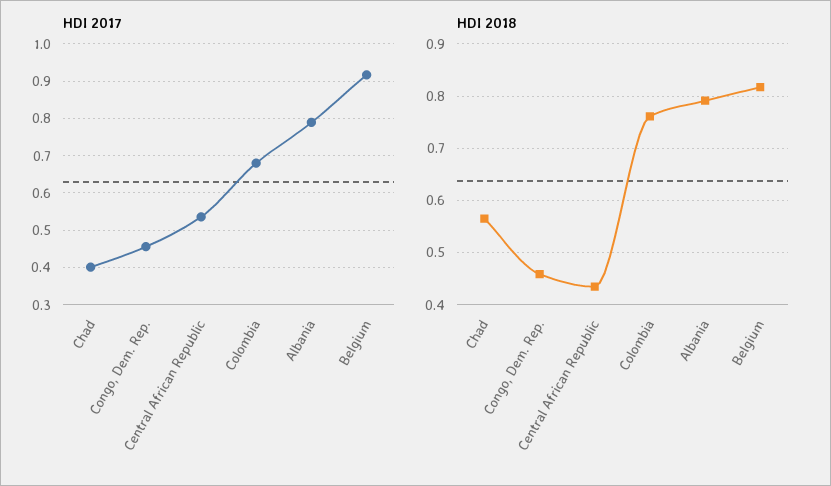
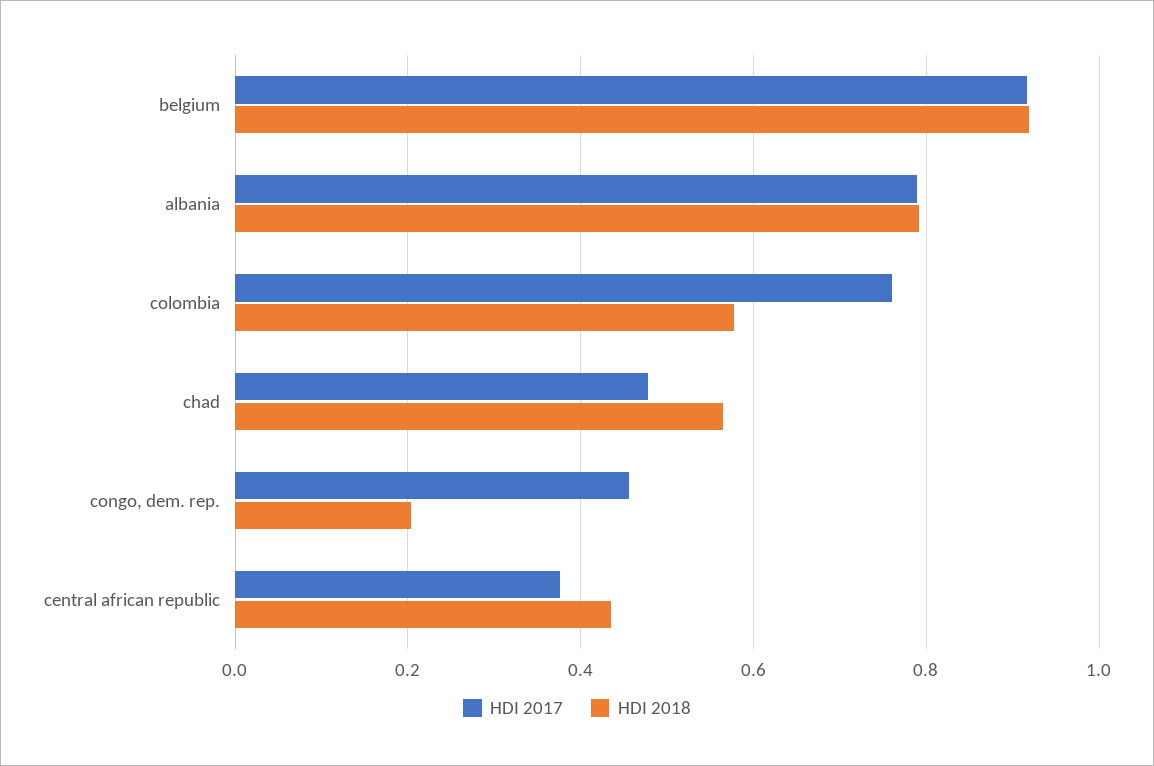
HDI 2017, Chad: 0.4 -> 0.48
HDI 2017, Central African Republic: 0.54 -> 0.38
HDI 2017, Colombia: 0.68 -> 0.76
HDI 2018, Congo, Dem. Rep.: 0.46 -> 0.2
HDI 2018, Colombia: 0.76 -> 0.58
HDI 2018, Belgium: 0.82 -> 0.92

